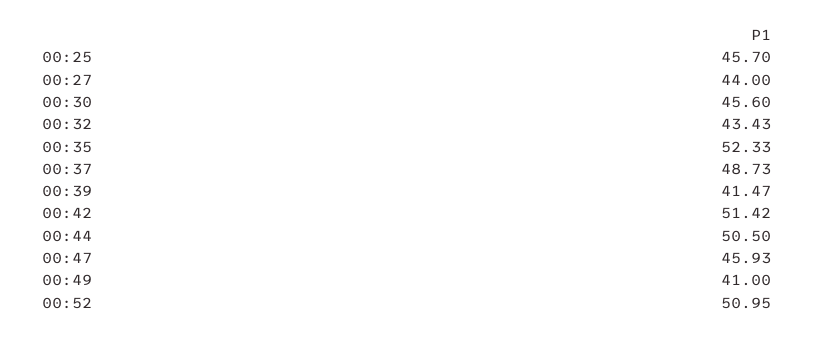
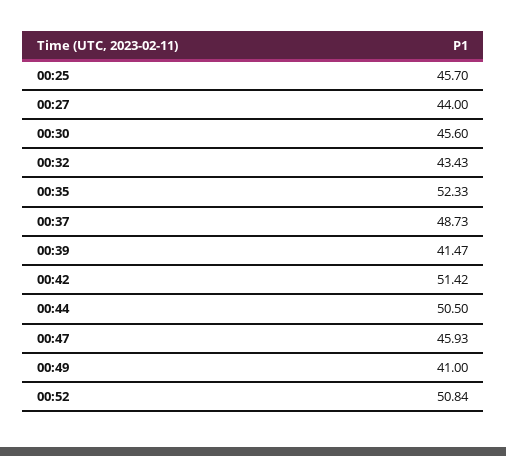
00:52: 50.95 -> 50.84

